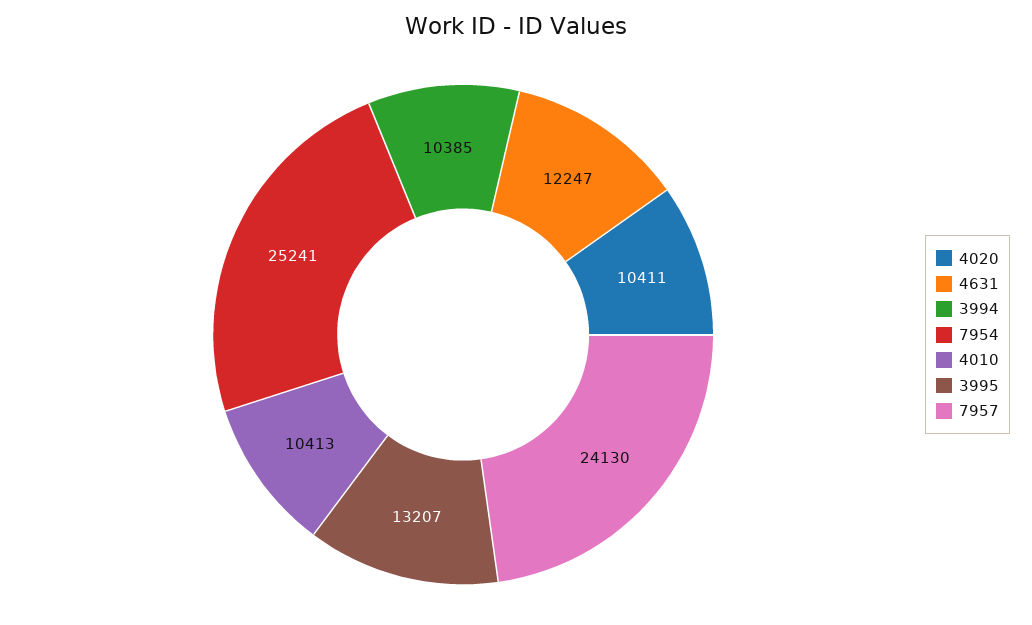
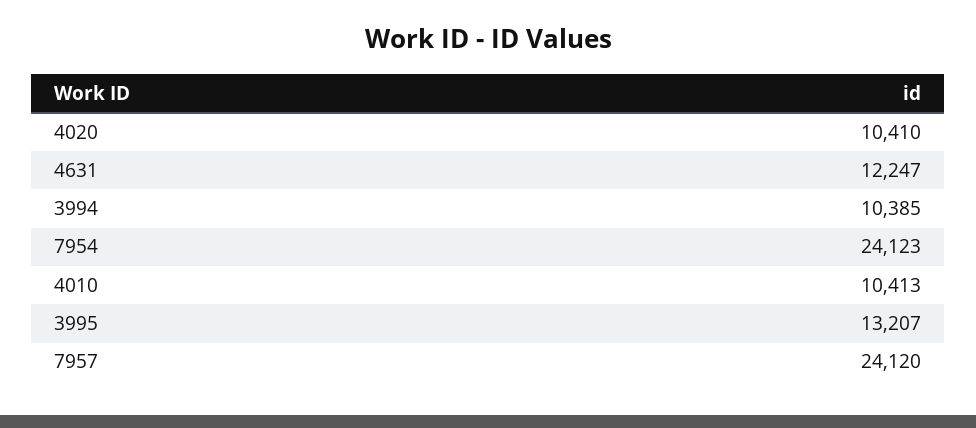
4020: 10411 -> 10410
7954: 25241 -> 24123
7957: 24130 -> 24120

